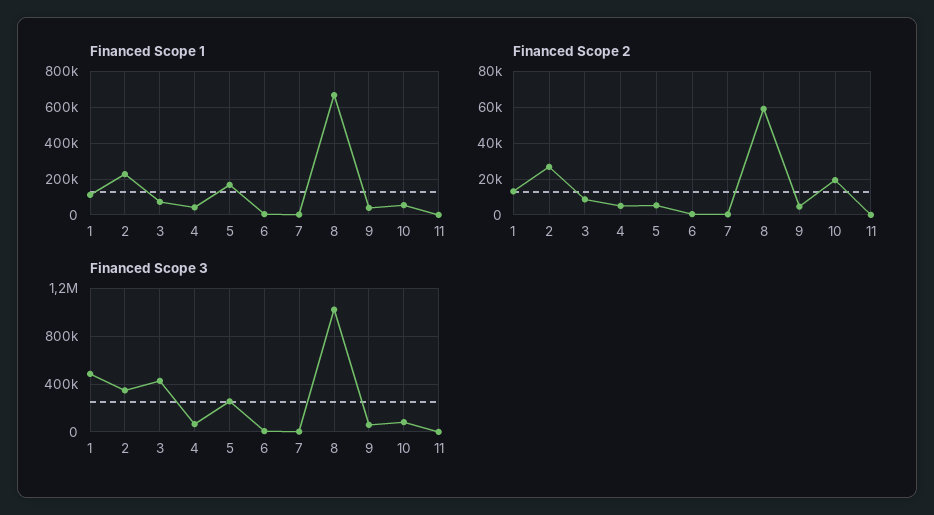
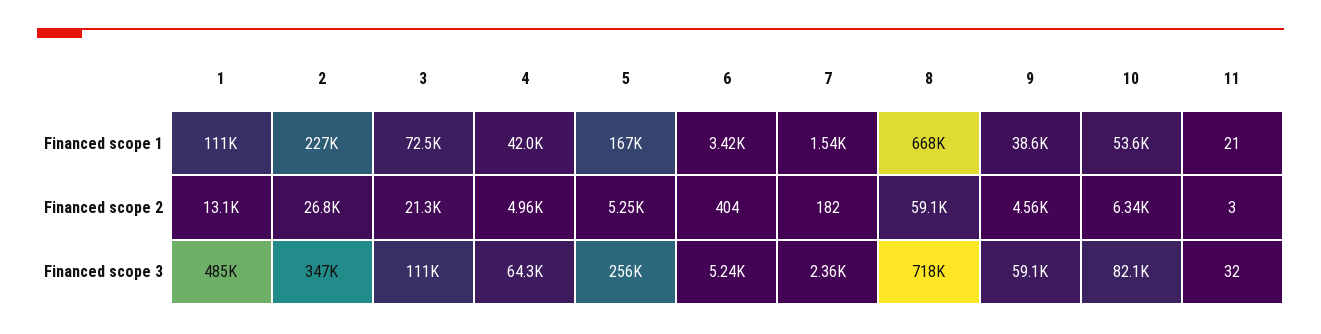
Financed Scope 2, 3: 10000 -> 21300
Financed Scope 2, 10: 20000 -> 6340
Financed Scope 3, 3: 400000 -> 111000
Financed Scope 3, 8: 1000000 -> 718000

